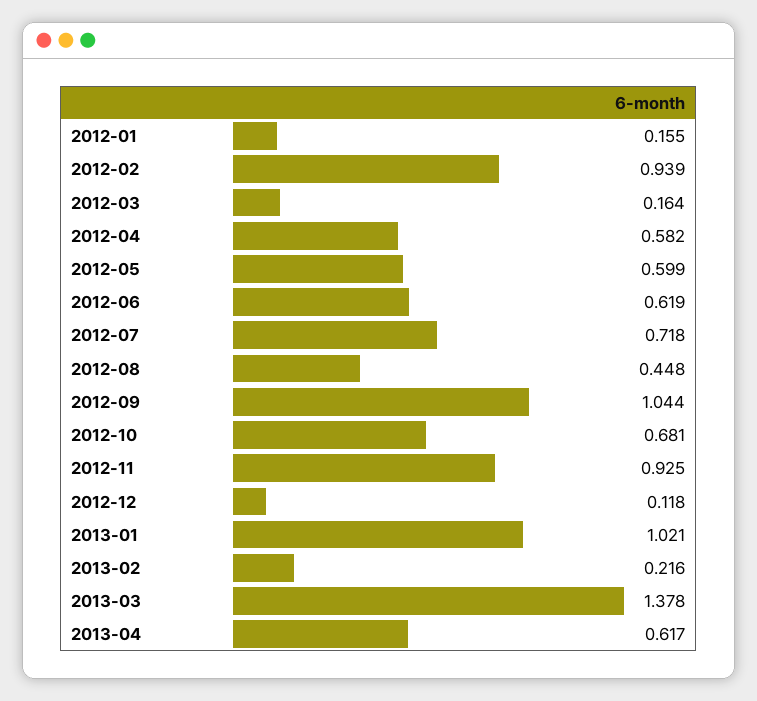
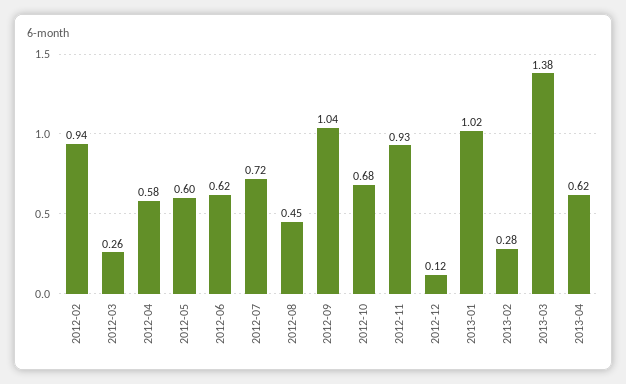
2012-01: 0.155 -> none
2012-03: 0.164 -> 0.26
2013-02: 0.216 -> 0.28

